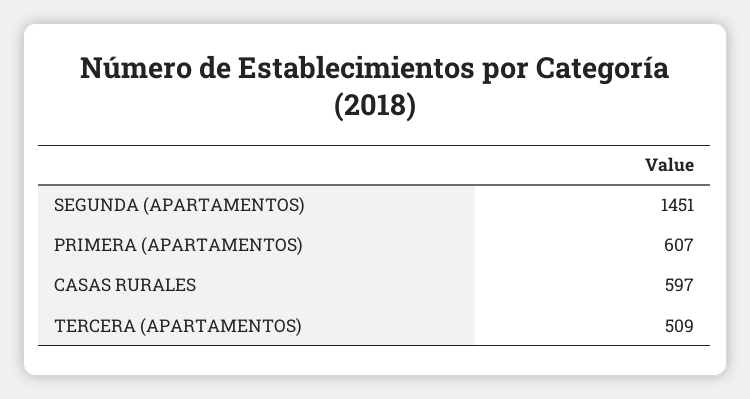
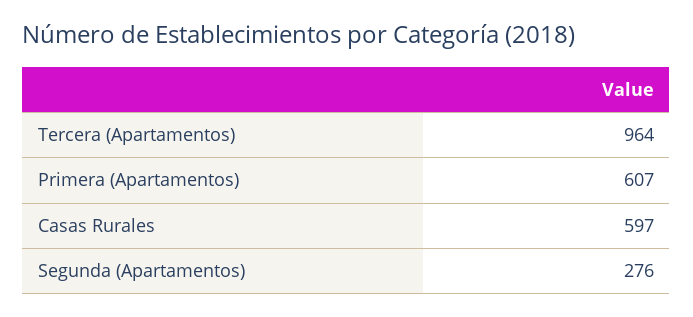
SEGUNDA (APARTAMENTOS): 1451 -> 276
TERCERA (APARTAMENTOS): 509 -> 964

